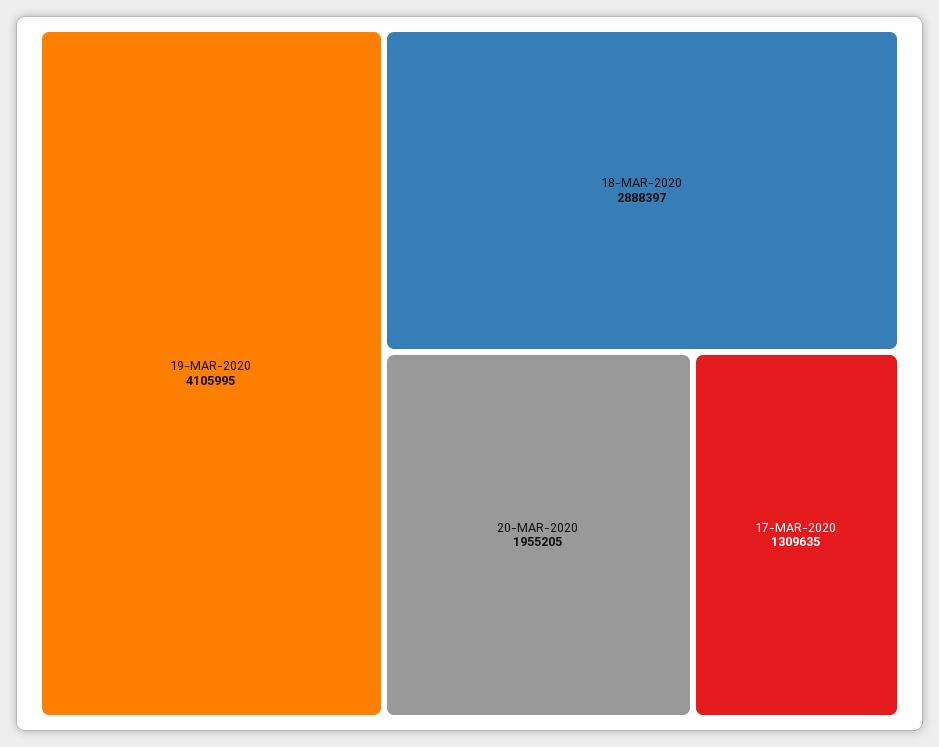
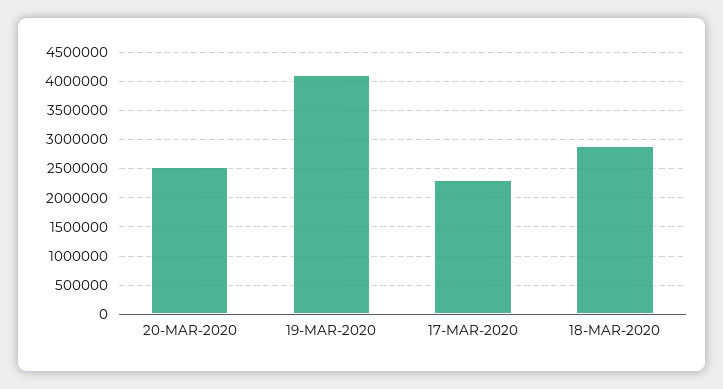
20-MAR-2020: 1955205 -> 2500000
17-MAR-2020: 1309635 -> 2250000

